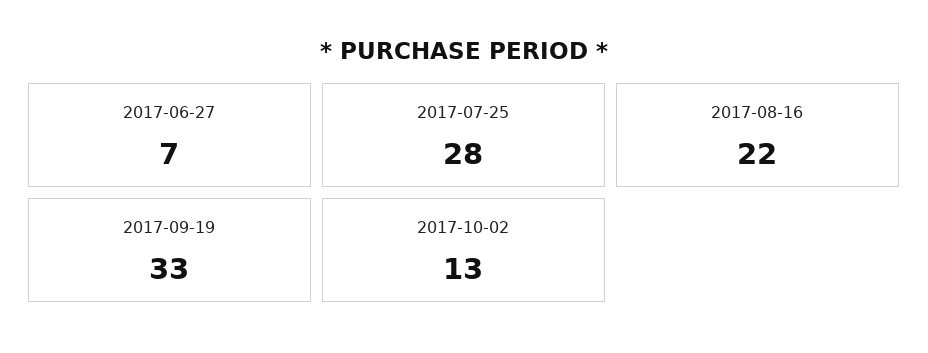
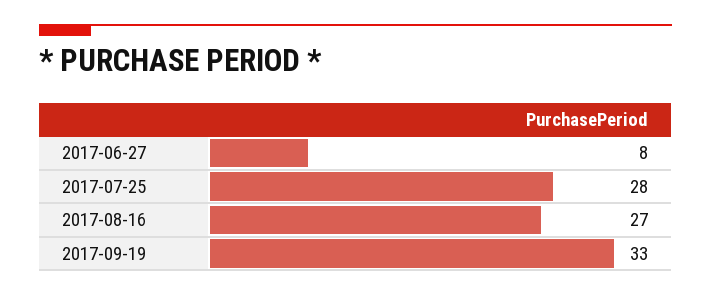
2017-06-27: 7 -> 8
2017-08-16: 22 -> 27
2017-10-02: 13 -> none

